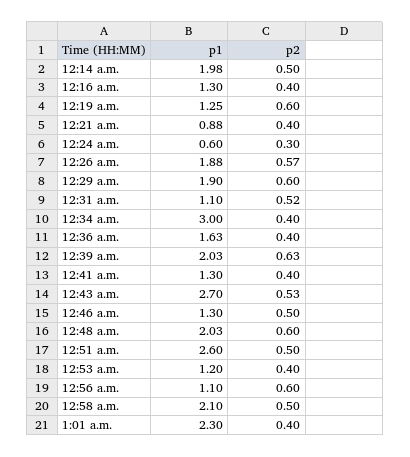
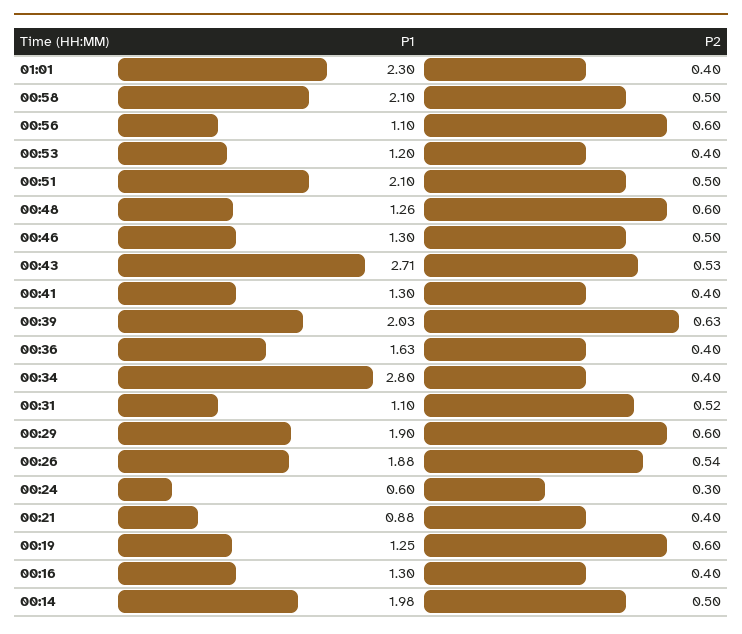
p2, 12:26 a.m.: 0.57 -> 0.54
p1, 12:34 a.m.: 3 -> 2.8
p1, 12:43 a.m.: 2.7 -> 2.71
p1, 12:48 a.m.: 2.03 -> 1.26
p1, 12:51 a.m.: 2.6 -> 2.1

